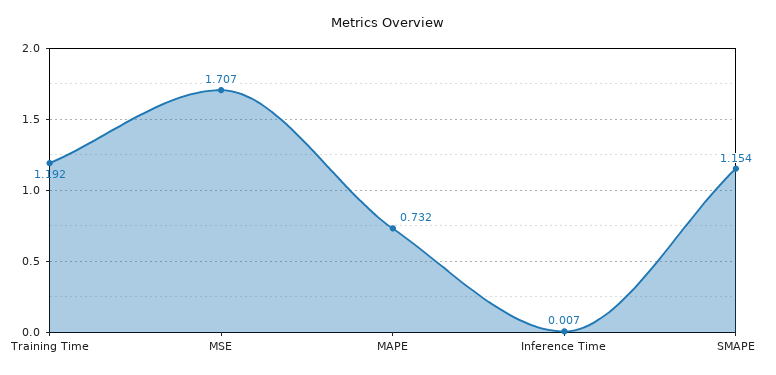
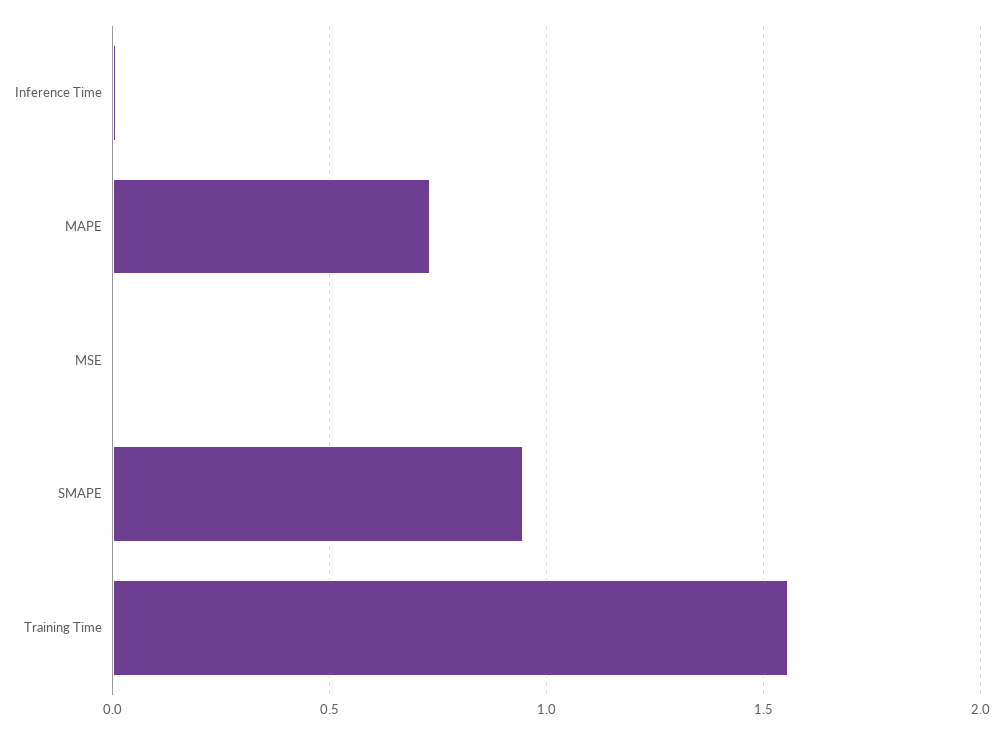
Training Time: 1.192 -> 1.55
MSE: 1.707 -> 0
SMAPE: 1.154 -> 0.95

